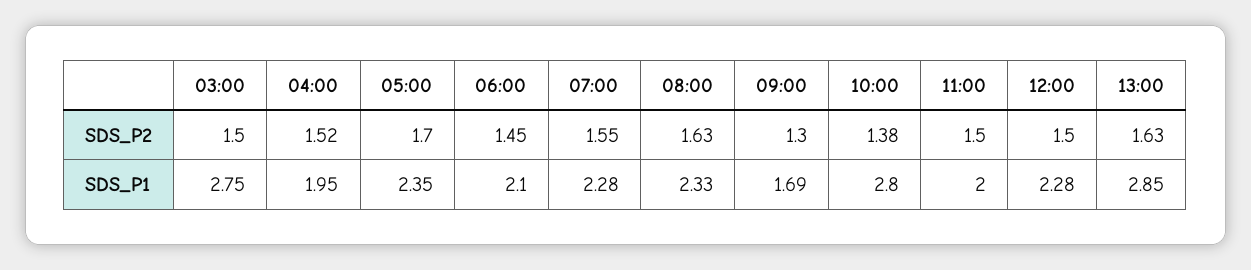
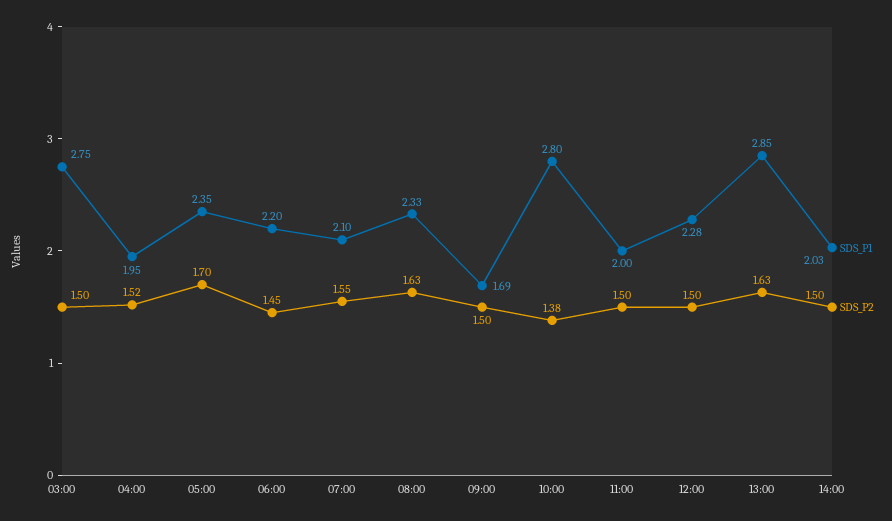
SDS_P2, 09:00: 1.3 -> 1.5
SDS_P1, 06:00: 2.1 -> 2.2
SDS_P1, 07:00: 2.28 -> 2.1
SDS_P1, 14:00: none -> 2.03
SDS_P2, 14:00: none -> 1.5

